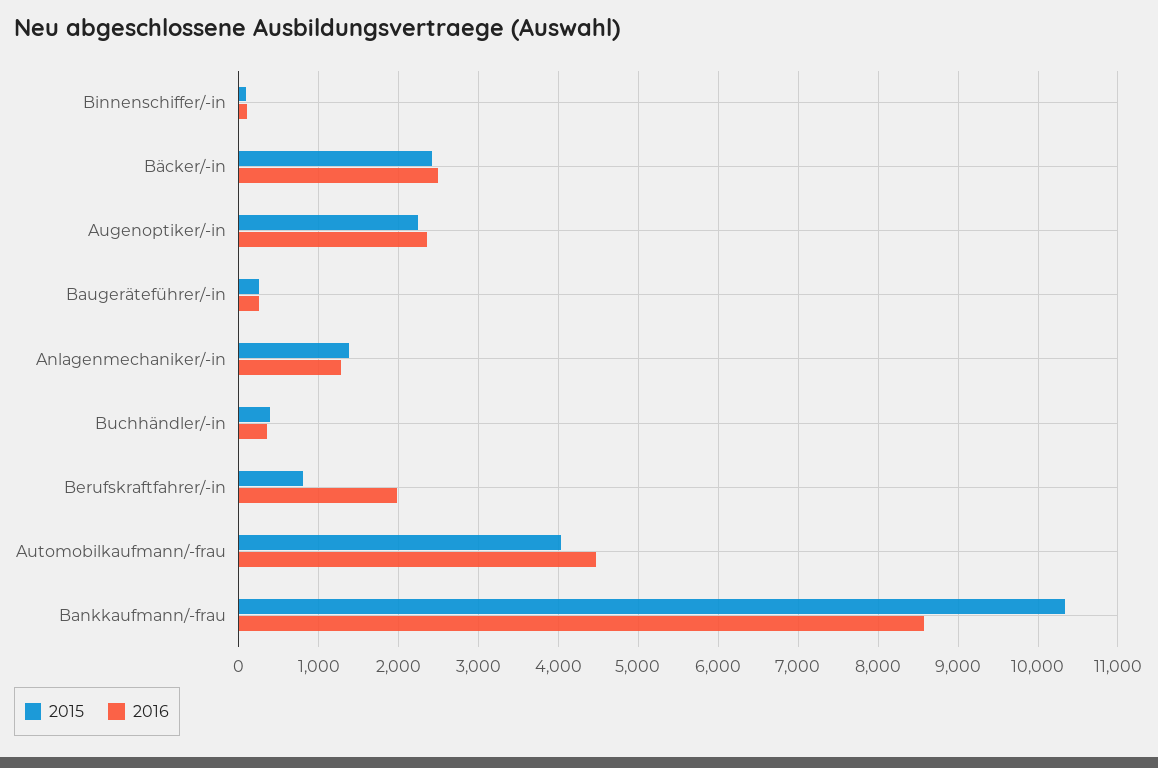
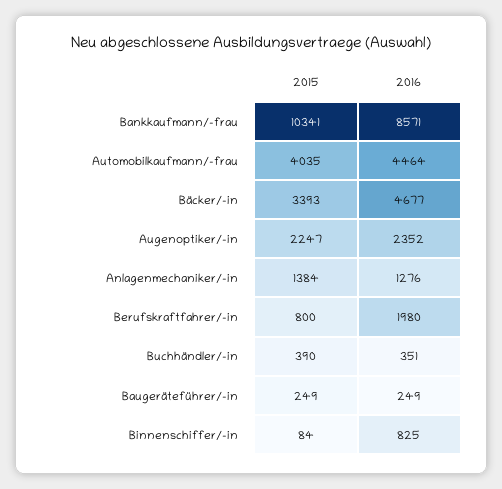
2016, Binnenschiffer/-in: 100 -> 825
2015, Bäcker/-in: 2400 -> 3393
2016, Bäcker/-in: 2500 -> 4677

